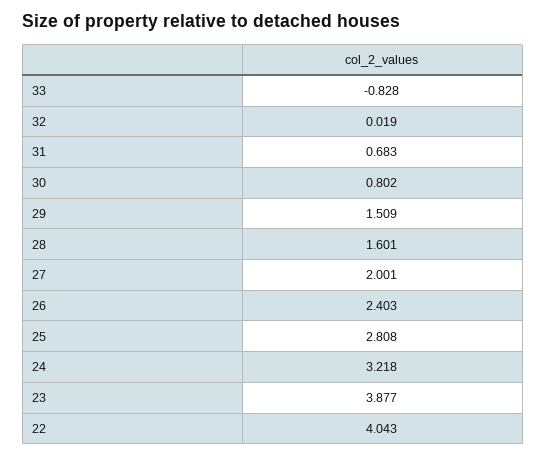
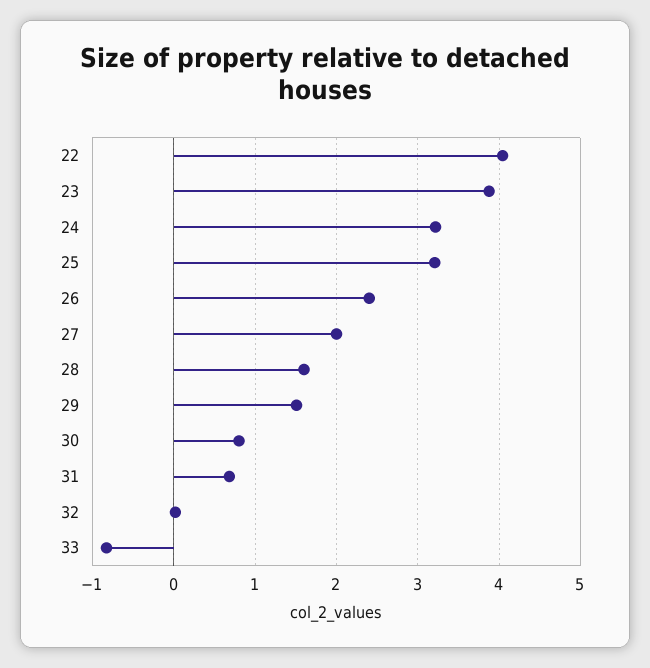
25: 2.808 -> 3.2

